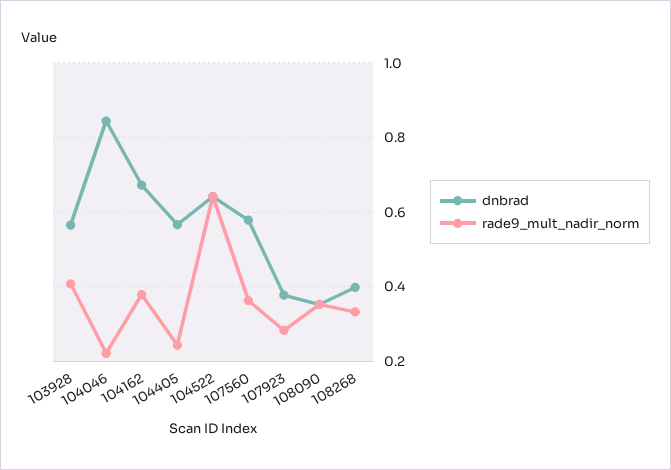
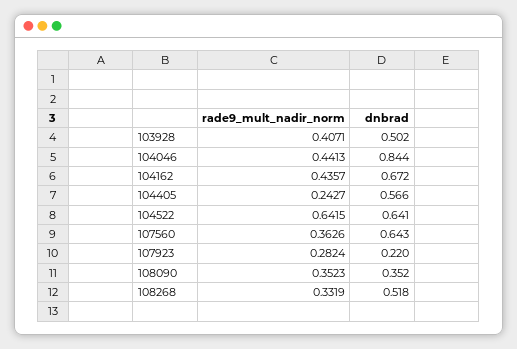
dnbrad, 103928: 0.56 -> 0.502
rade9_mult_nadir_norm, 104046: 0.22 -> 0.4413
rade9_mult_nadir_norm, 104162: 0.38 -> 0.4357
dnbrad, 107560: 0.58 -> 0.643
dnbrad, 107923: 0.38 -> 0.22
dnbrad, 108268: 0.4 -> 0.518

